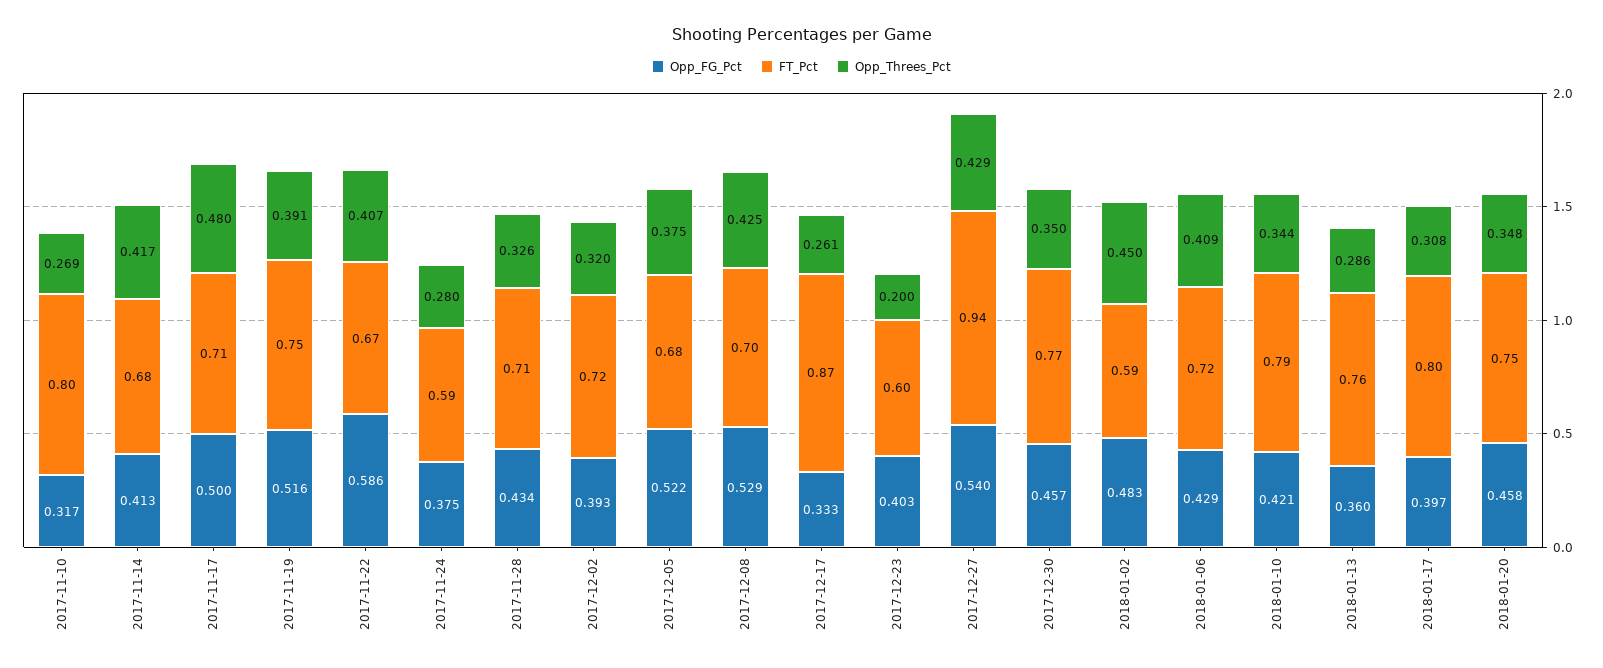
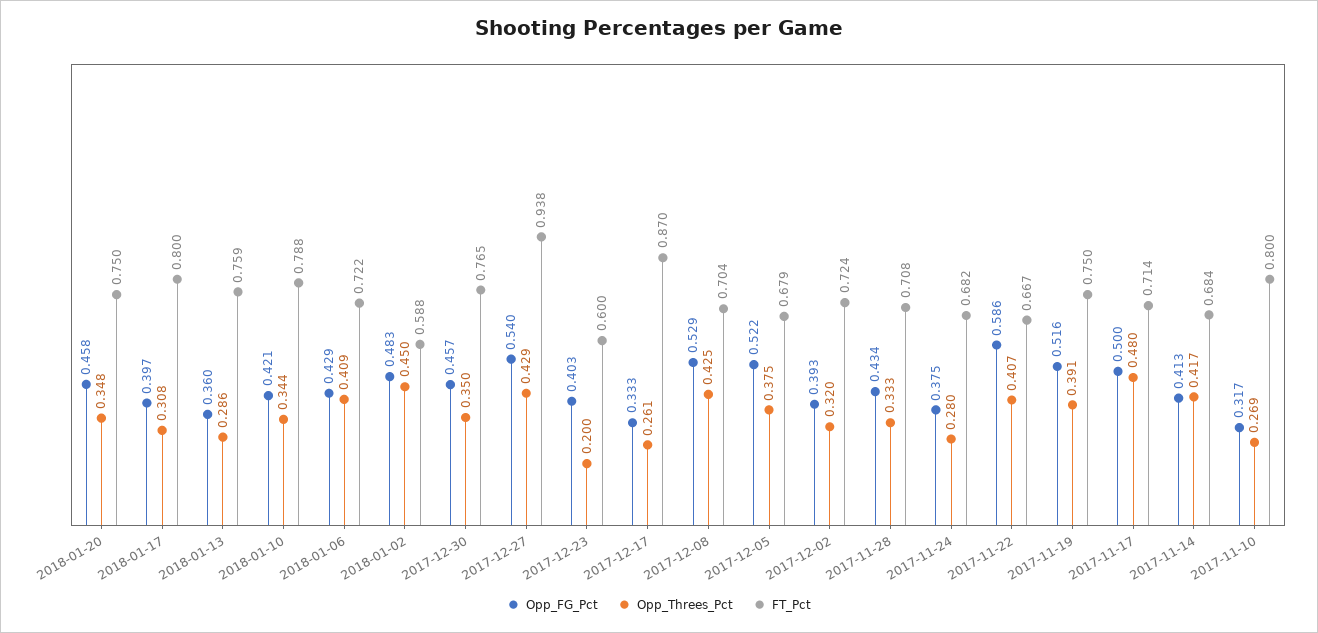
FT_Pct, 2017-11-24: 0.59 -> 0.682
Opp_Threes_Pct, 2017-11-28: 0.326 -> 0.333

